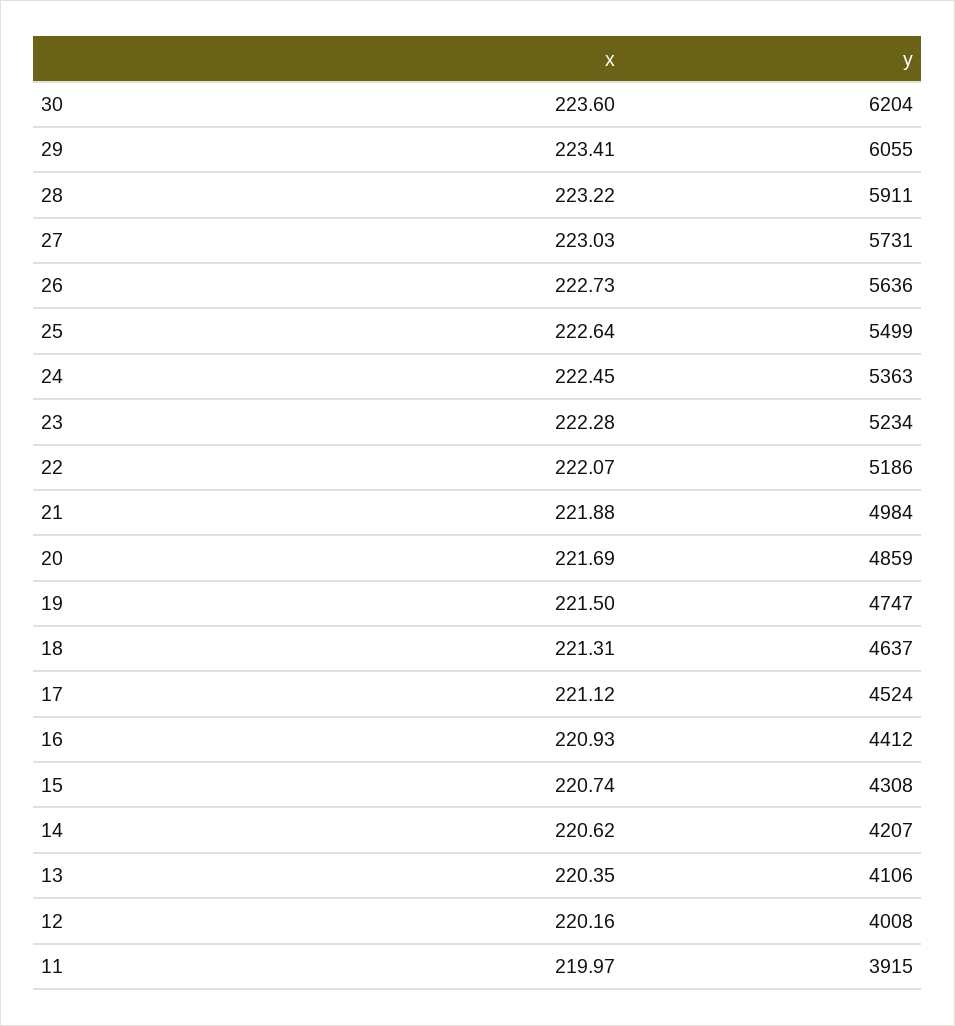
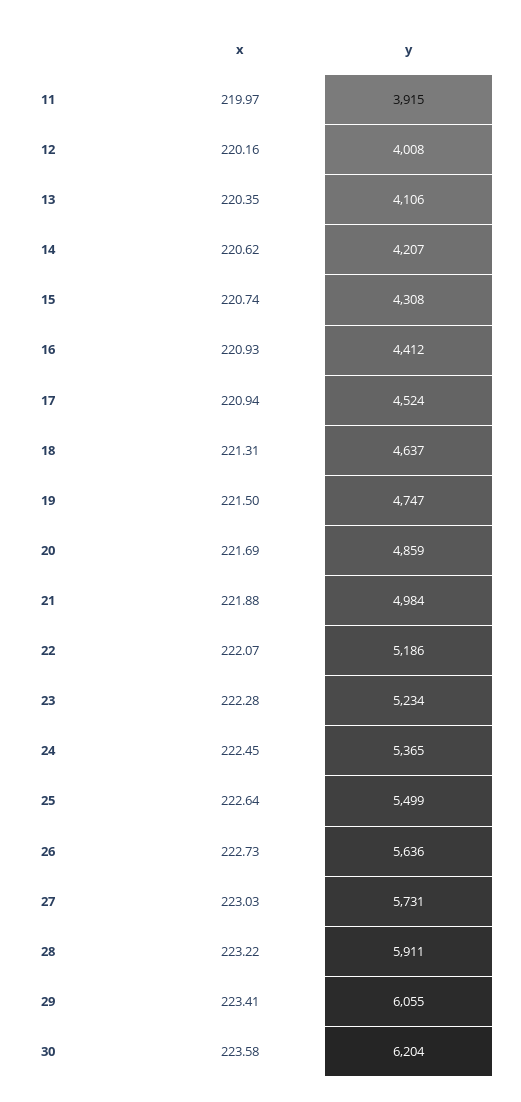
x, 30: 223.6 -> 223.58
y, 24: 5363 -> 5365
x, 17: 221.12 -> 220.94

